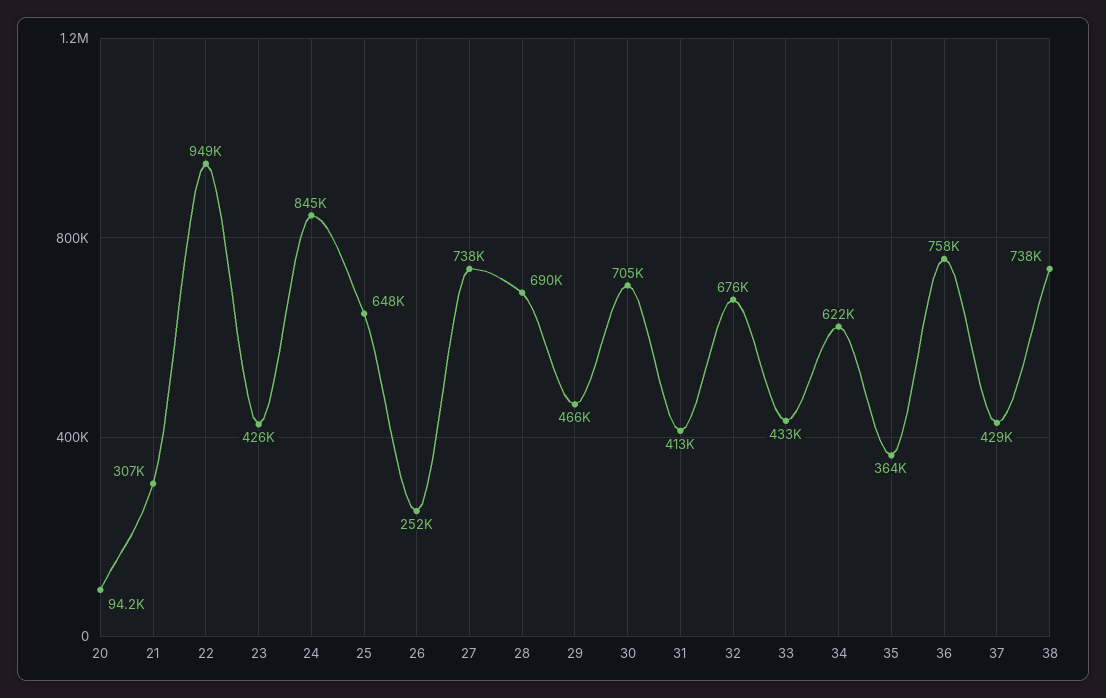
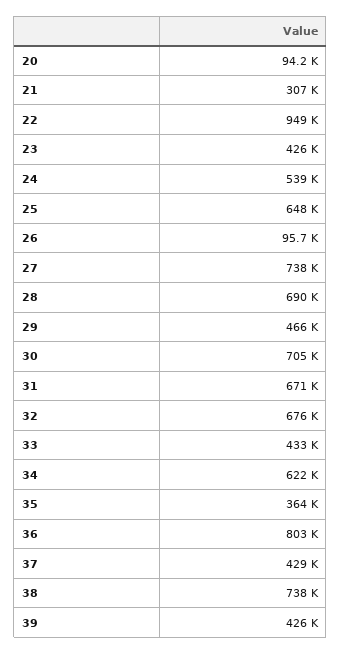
24: 845000 -> 539000
26: 252000 -> 95700
31: 413000 -> 671000
36: 758000 -> 803000
39: none -> 426000

